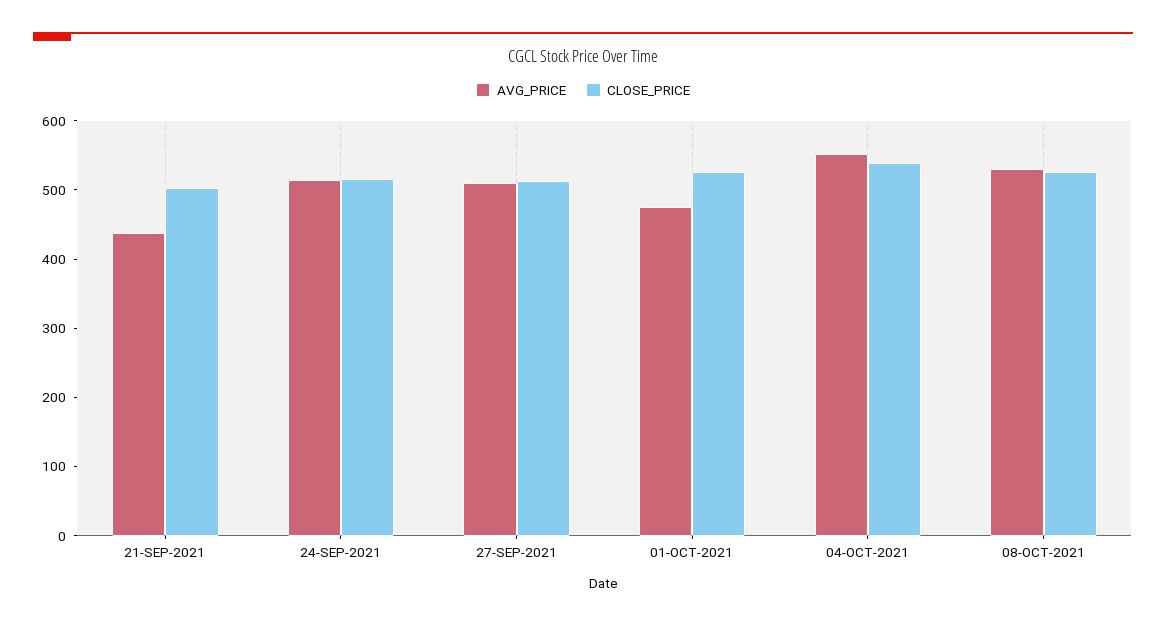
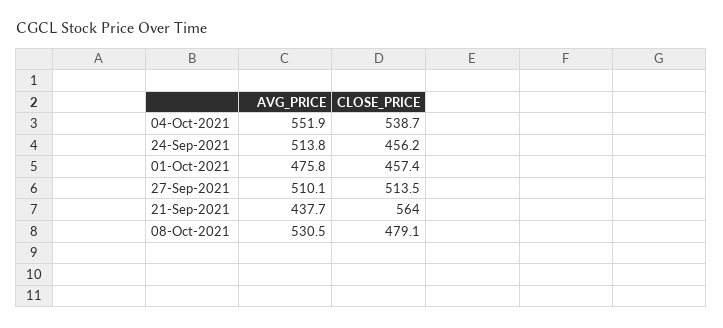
CLOSE_PRICE, 21-SEP-2021: 500 -> 564
CLOSE_PRICE, 24-SEP-2021: 520 -> 456.2
CLOSE_PRICE, 01-OCT-2021: 520 -> 457.4
CLOSE_PRICE, 08-OCT-2021: 520 -> 479.1

